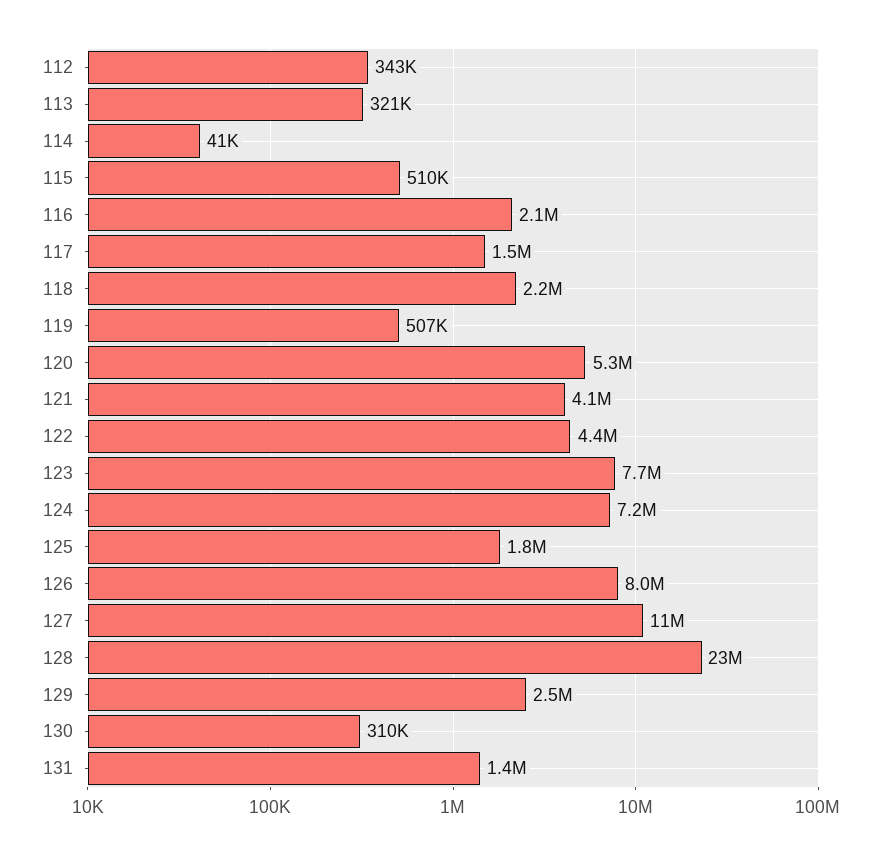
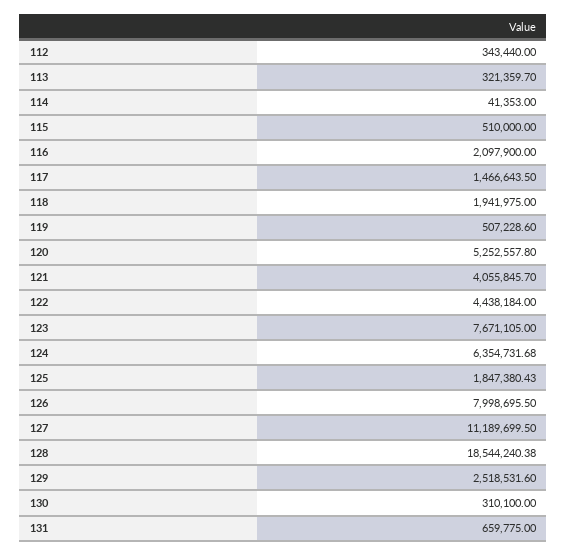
118: 2200000 -> 1941975
124: 7200000 -> 6354731.68
128: 23000000 -> 18544240.38
131: 1400000 -> 659775

